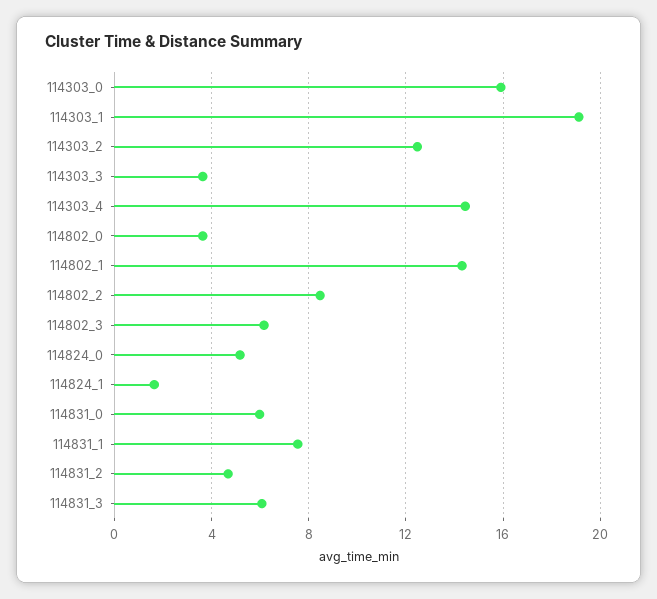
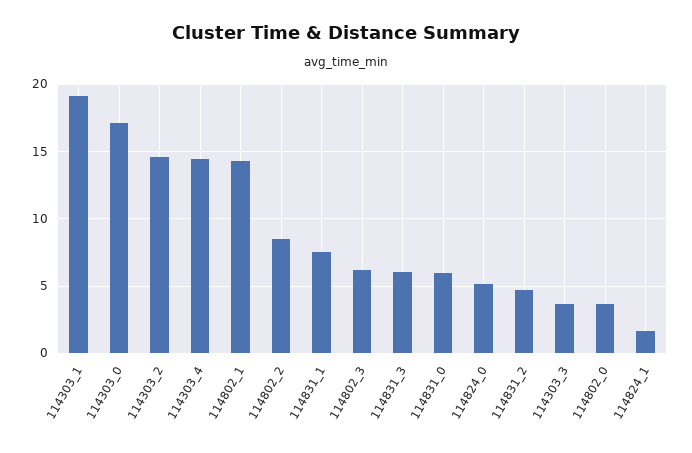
114303_0: 16 -> 17
114303_2: 12.5 -> 14.5

